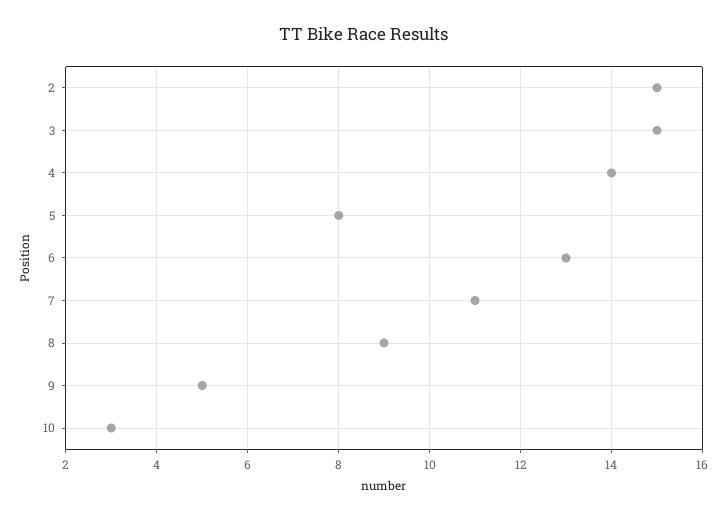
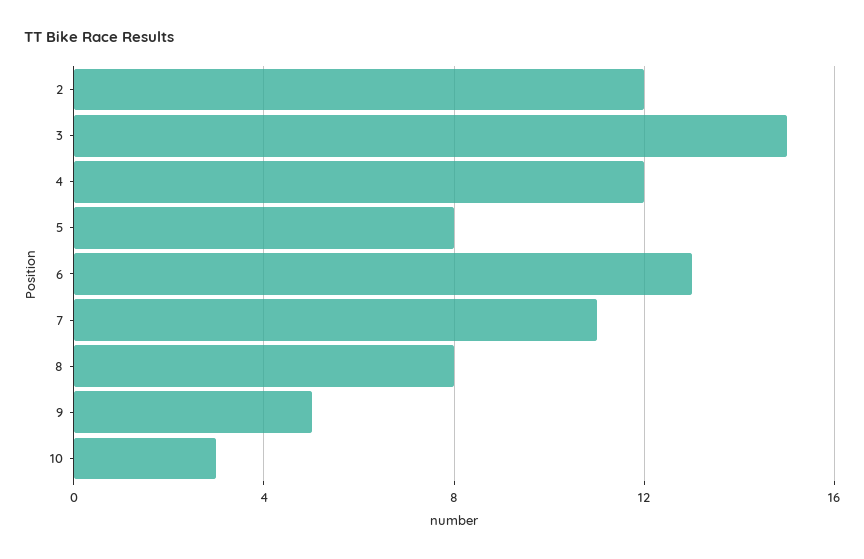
2: 15 -> 12
4: 14 -> 12
8: 9 -> 8

